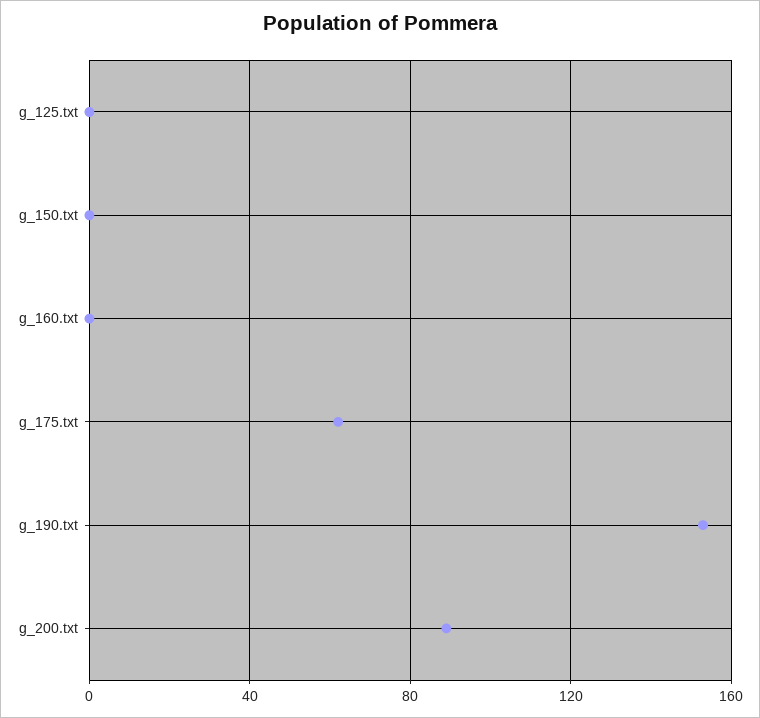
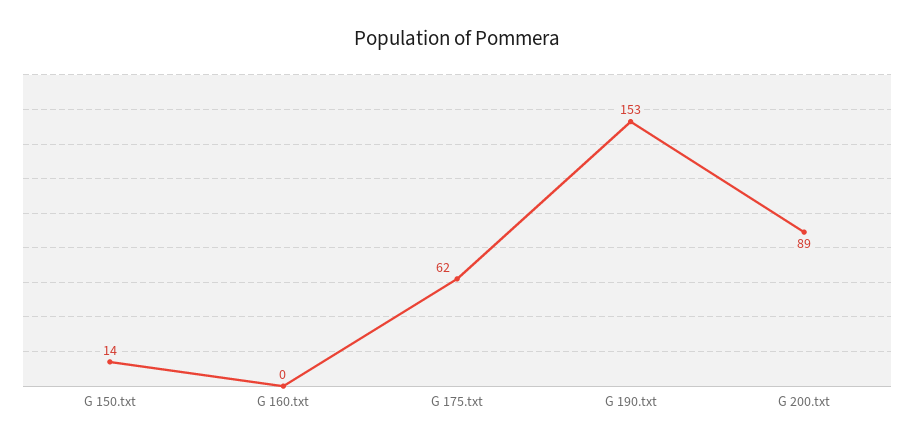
g_125.txt: 0 -> none
g_150.txt: 0 -> 14

